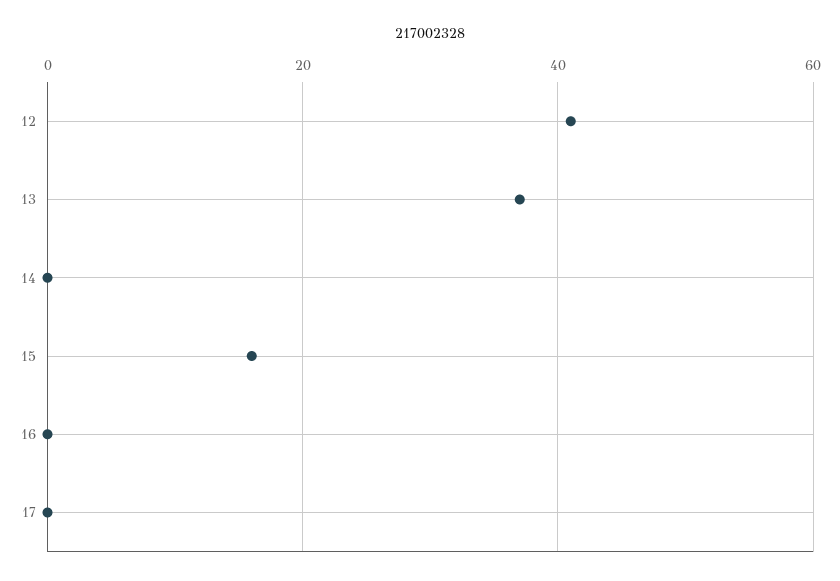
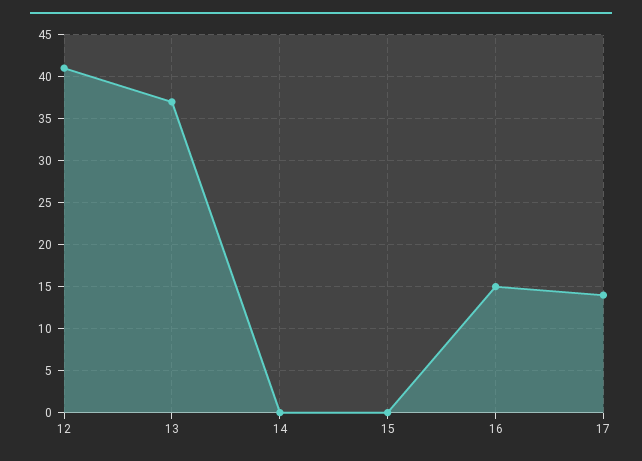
15: 15 -> 0
16: 0 -> 15
17: 0 -> 14

